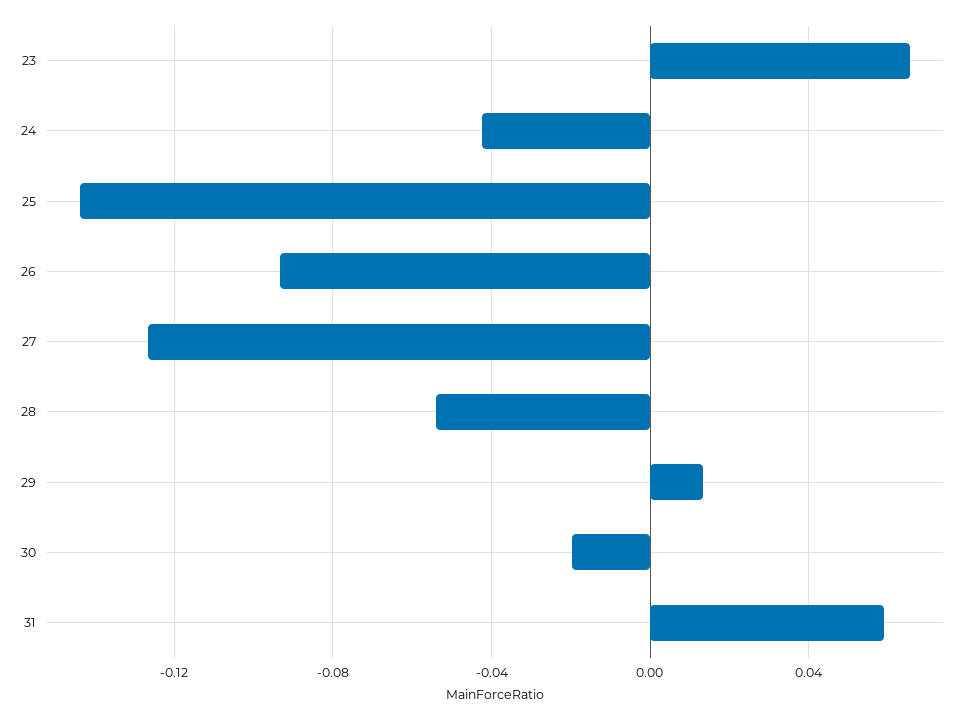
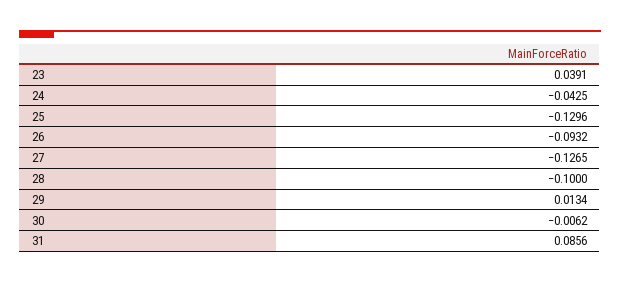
23: 0.065 -> 0.0391
25: -0.145 -> -0.1296
28: -0.055 -> -0.1
30: -0.02 -> -0.0062
31: 0.06 -> 0.0856

